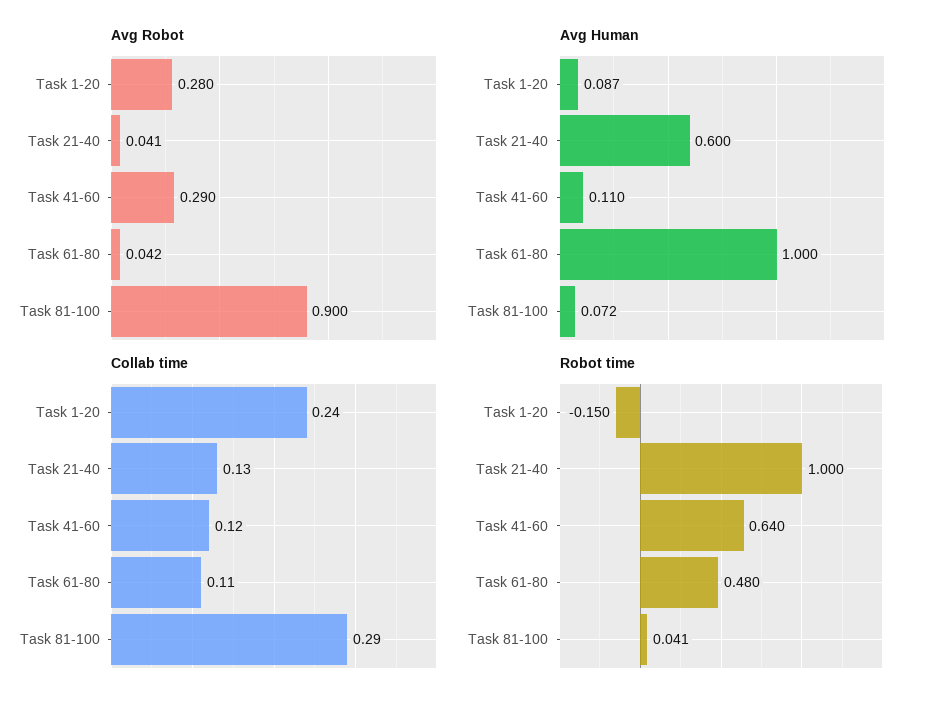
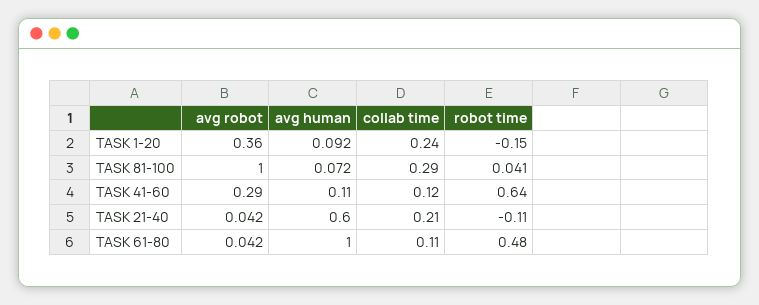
Avg Robot, Task 1-20: 0.28 -> 0.36
Avg Robot, Task 21-40: 0.041 -> 0.042
Avg Robot, Task 81-100: 0.9 -> 1
Avg Human, Task 1-20: 0.087 -> 0.092
Collab time, Task 21-40: 0.13 -> 0.21
Robot time, Task 21-40: 1 -> -0.11

